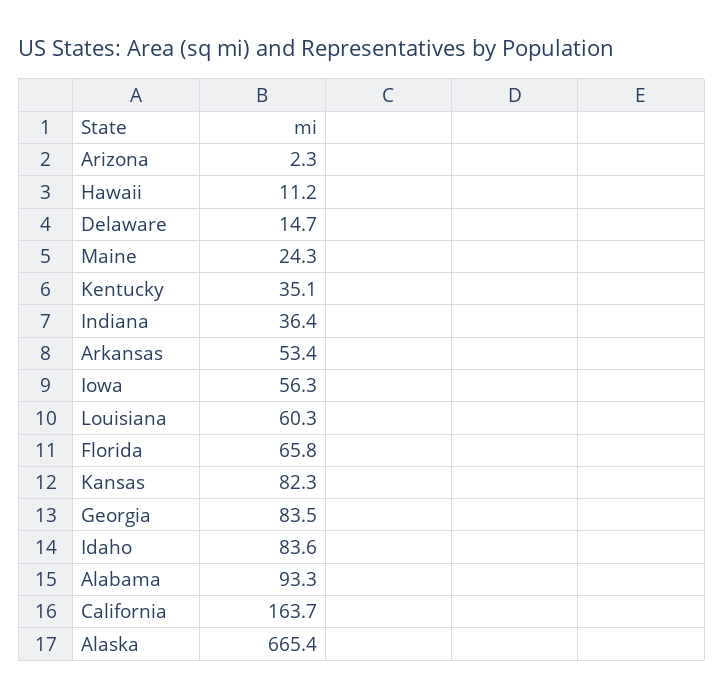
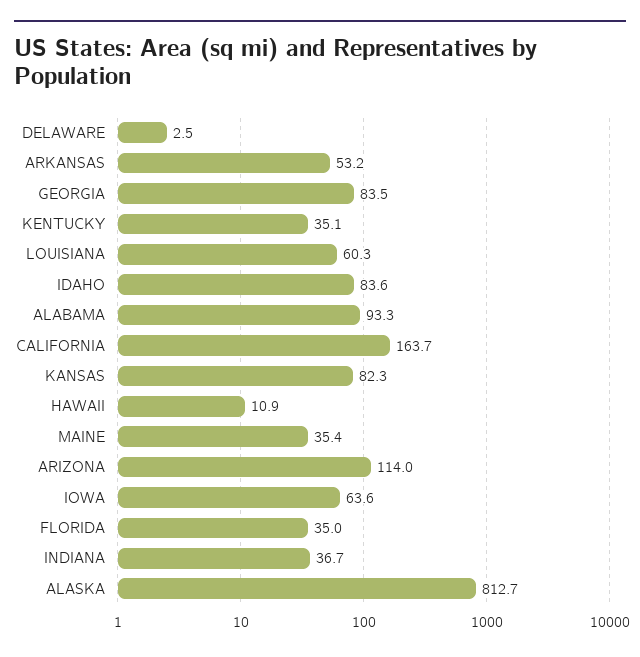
Arizona: 2.3 -> 114
Hawaii: 11.2 -> 10.9
Delaware: 14.7 -> 2.5
Maine: 24.3 -> 35.4
Indiana: 36.4 -> 36.7
Arkansas: 53.4 -> 53.2
Iowa: 56.3 -> 63.6
Florida: 65.8 -> 35
Alaska: 665.4 -> 812.7

